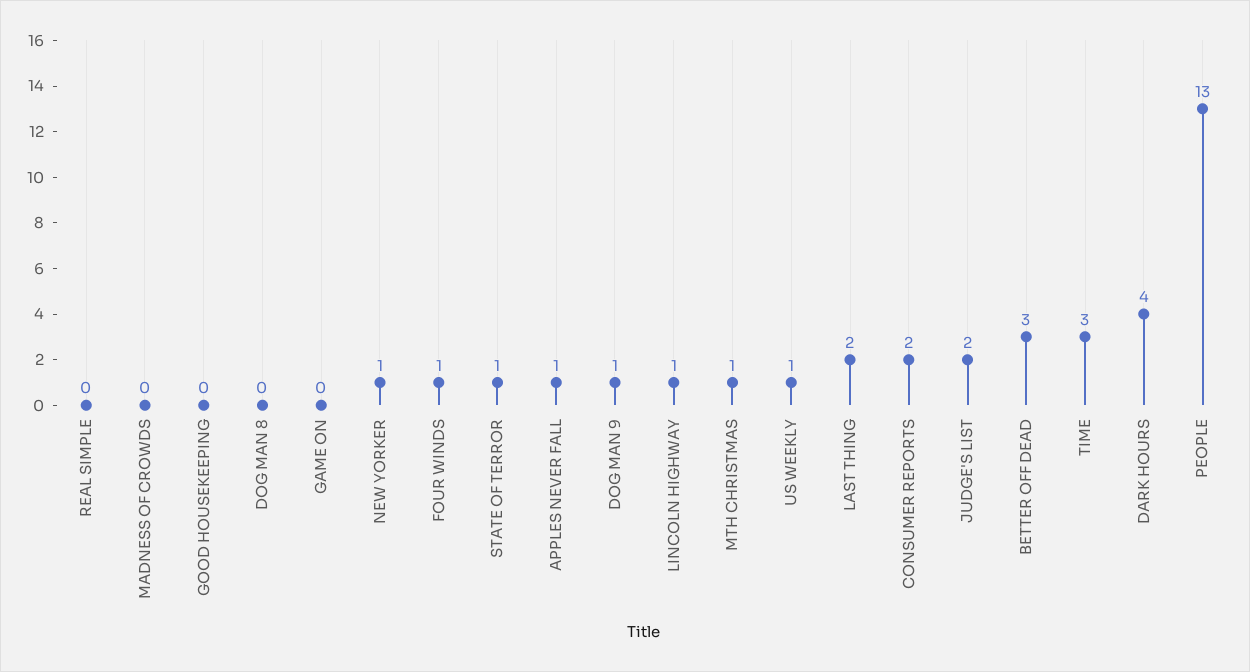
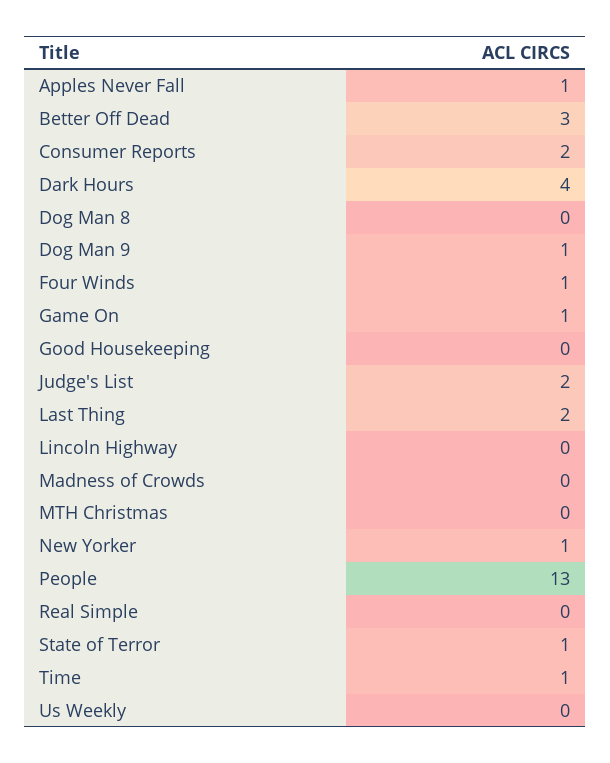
GAME ON: 0 -> 1
LINCOLN HIGHWAY: 1 -> 0
MTH CHRISTMAS: 1 -> 0
US WEEKLY: 1 -> 0
TIME: 3 -> 1

